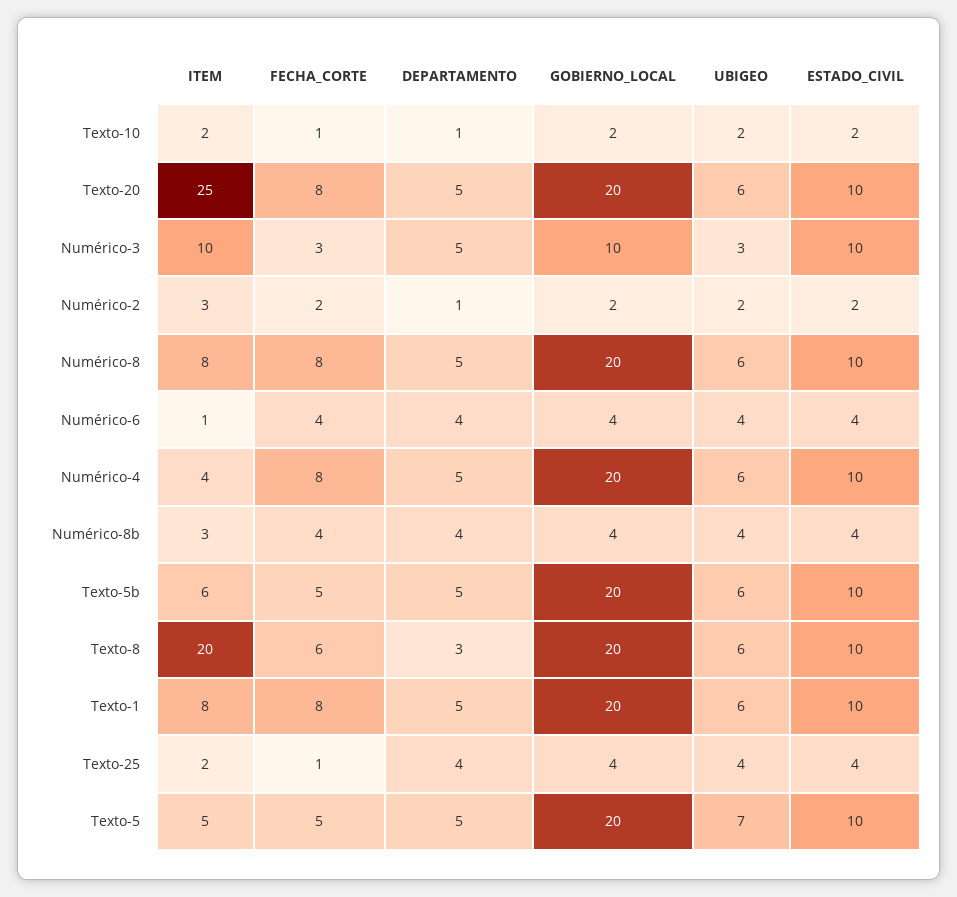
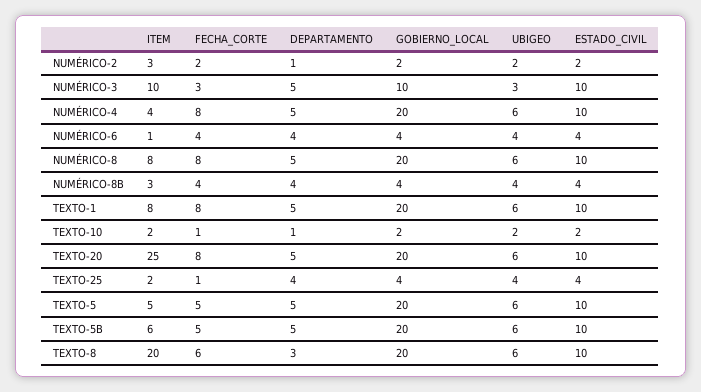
UBIGEO, Texto-5: 7 -> 6

